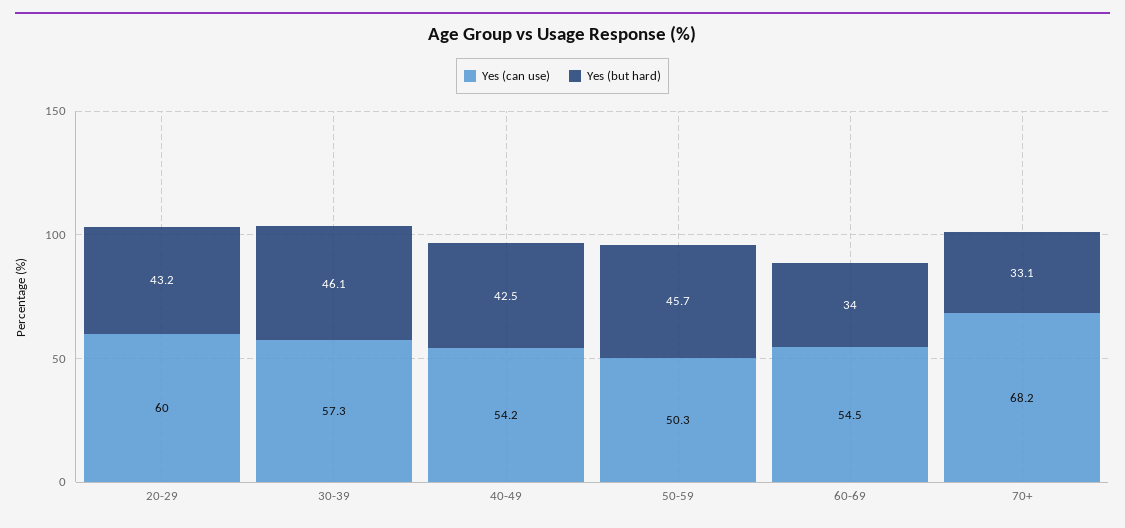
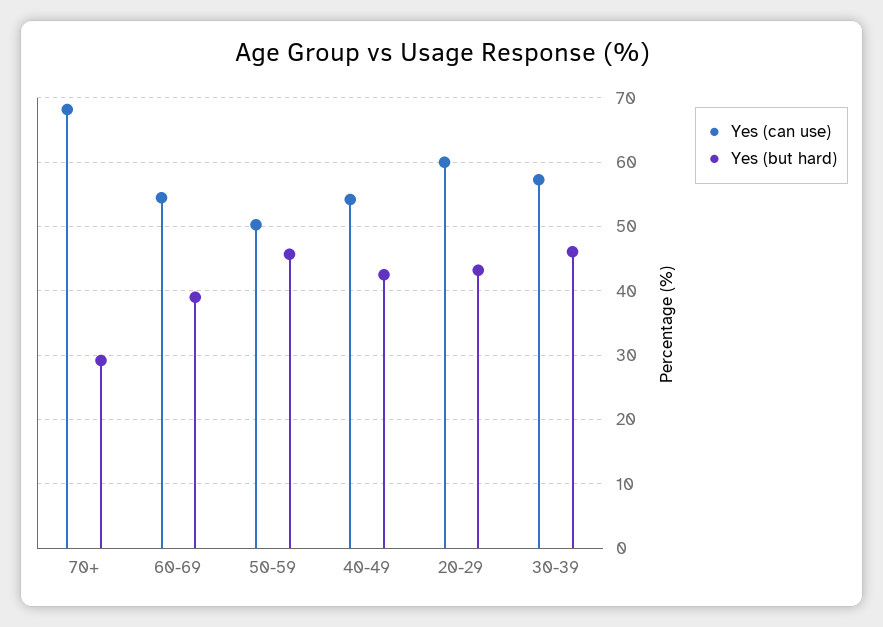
Yes (but hard), 60-69: 34 -> 39
Yes (but hard), 70+: 33.1 -> 29

